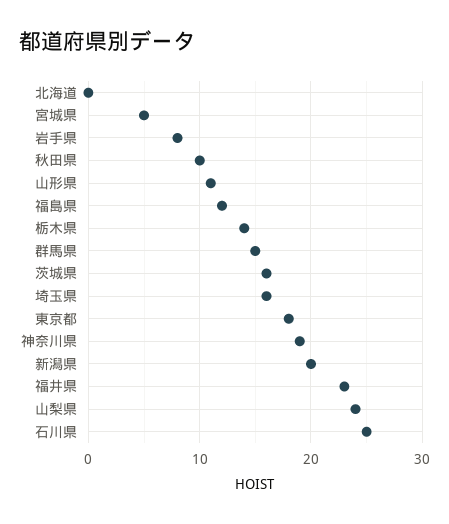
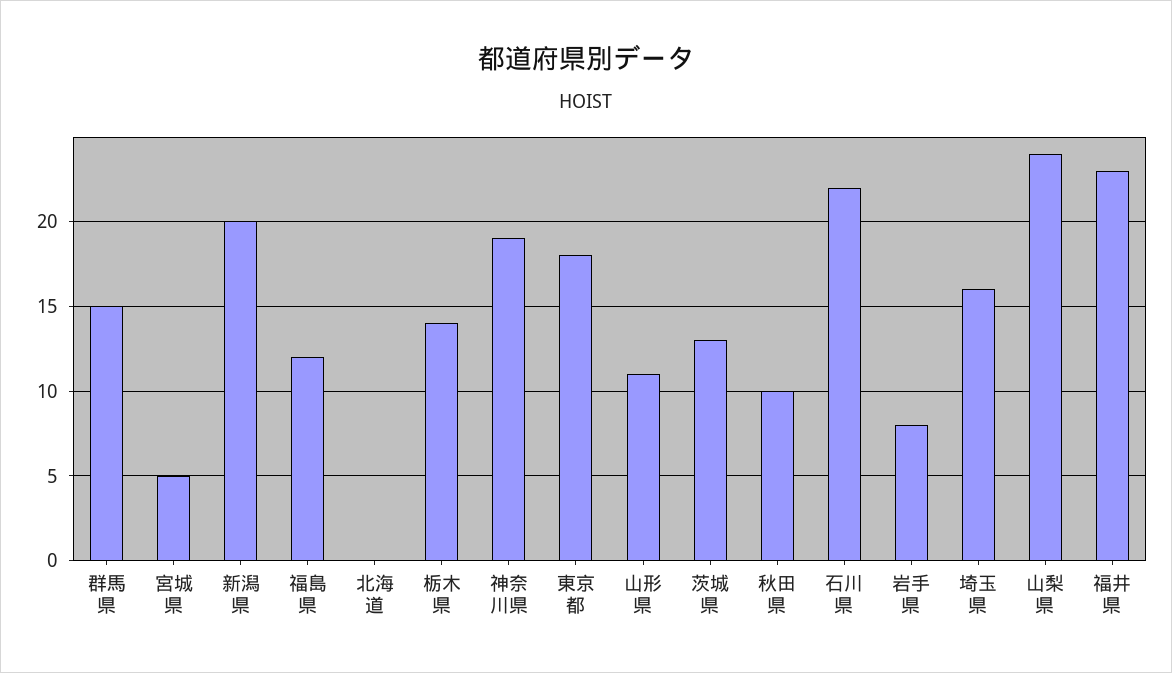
茨城県: 16 -> 13
石川県: 25 -> 22

